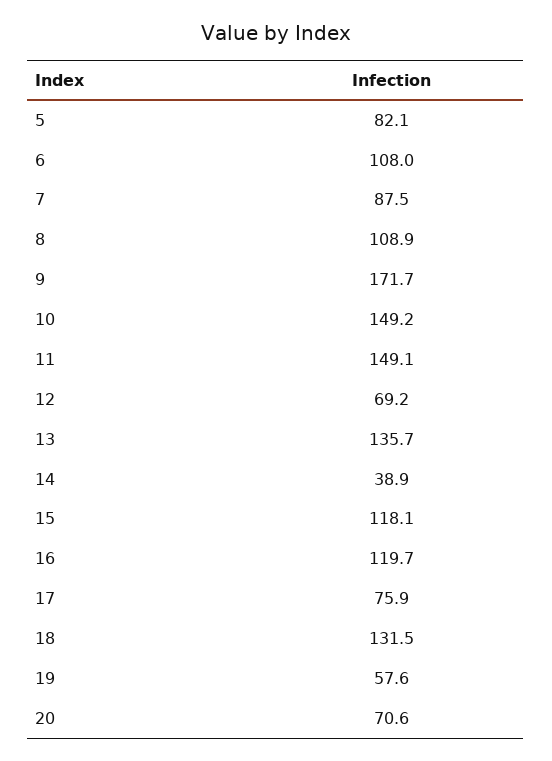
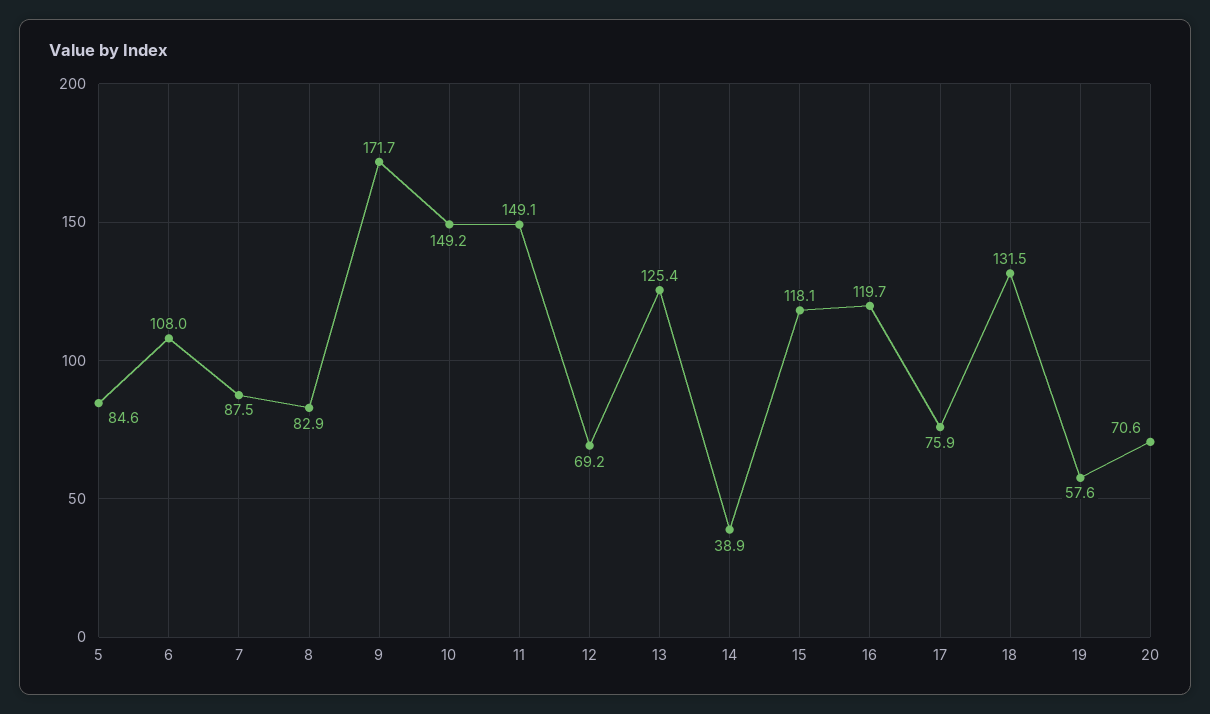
5: 82.1 -> 84.6
8: 108.9 -> 82.9
13: 135.7 -> 125.4

